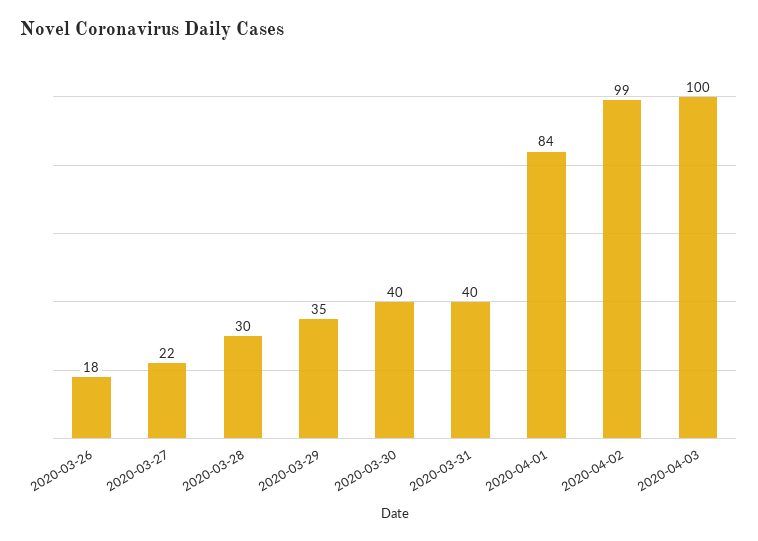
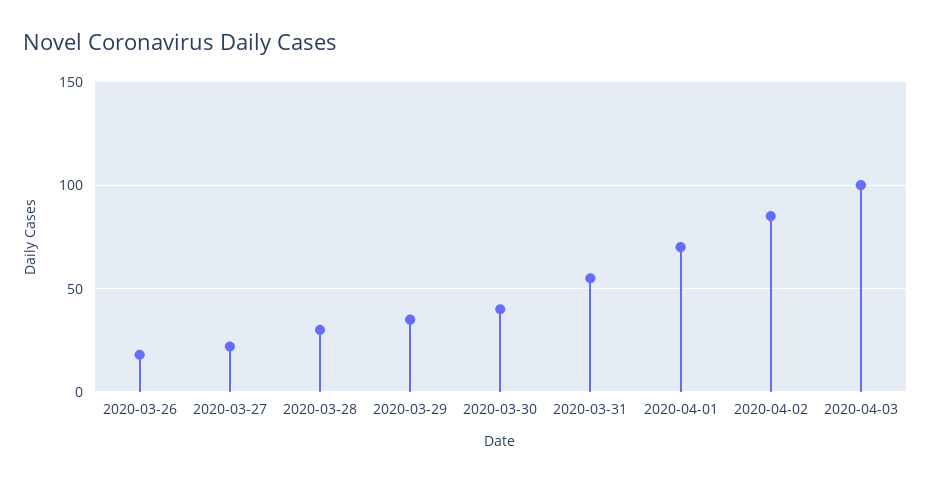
2020-03-31: 40 -> 55
2020-04-01: 84 -> 70
2020-04-02: 99 -> 85

